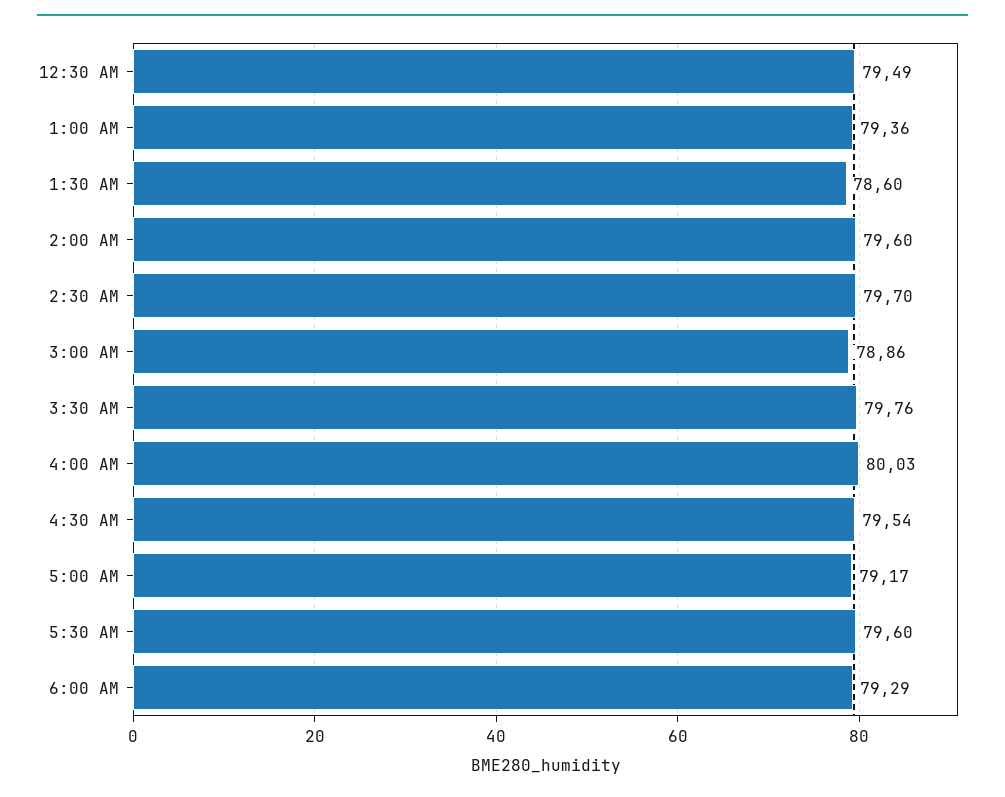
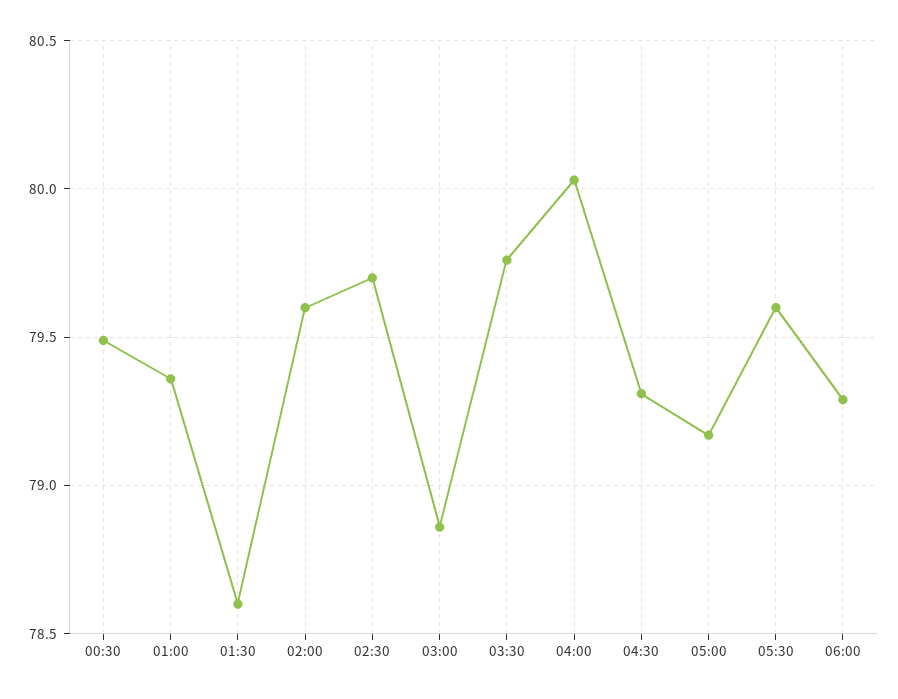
4:30 AM: 79.54 -> 79.3

